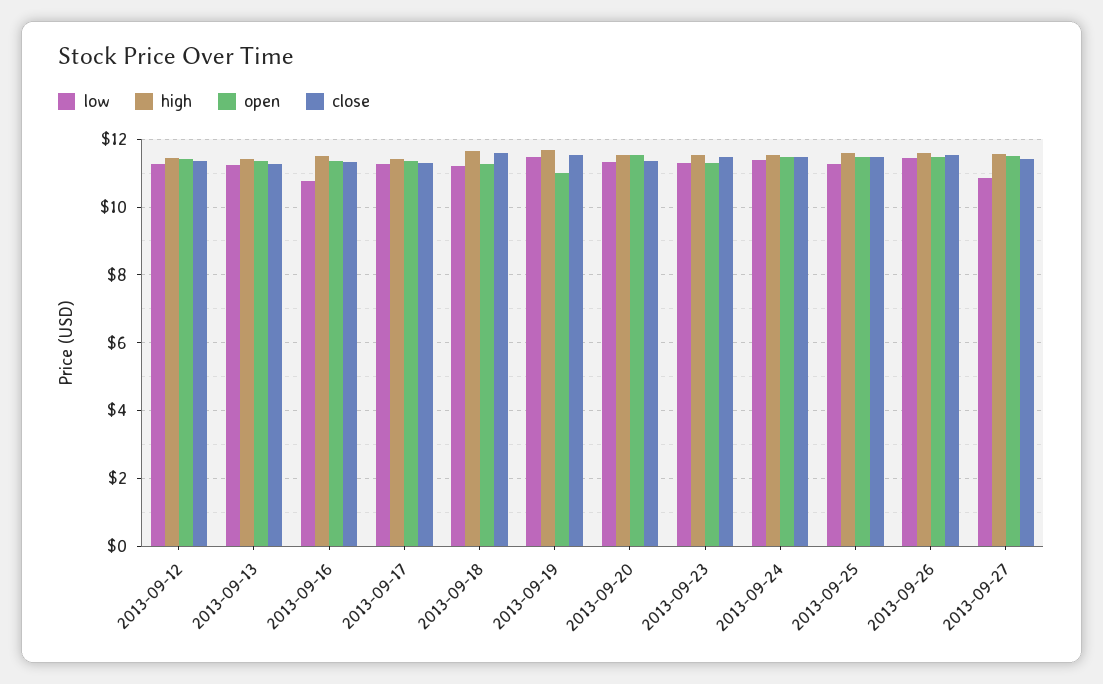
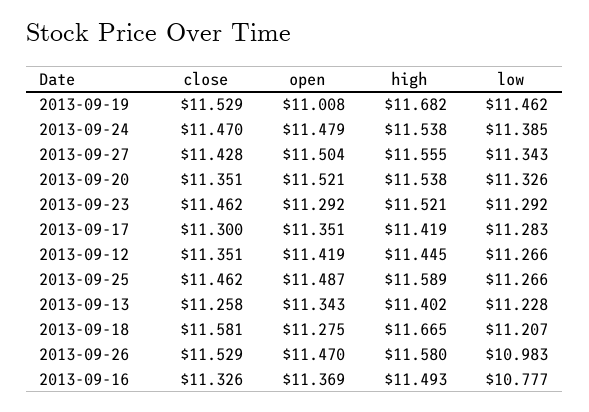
low, 2013-09-26: 11.4 -> 10.983
low, 2013-09-27: 10.8 -> 11.343

